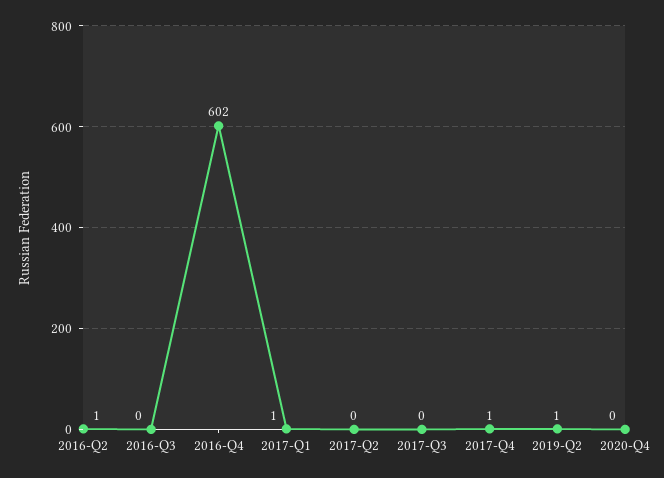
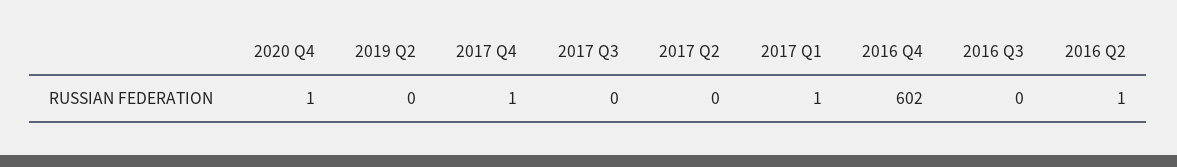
2019-Q2: 1 -> 0
2020-Q4: 0 -> 1

